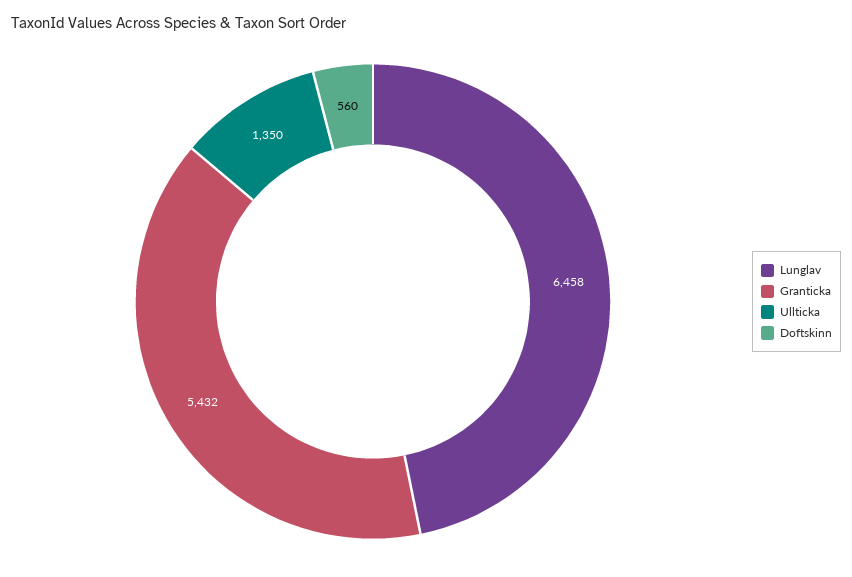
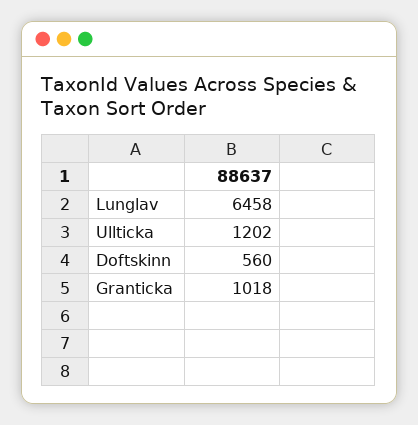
Granticka: 5432 -> 1018
Ullticka: 1350 -> 1202

